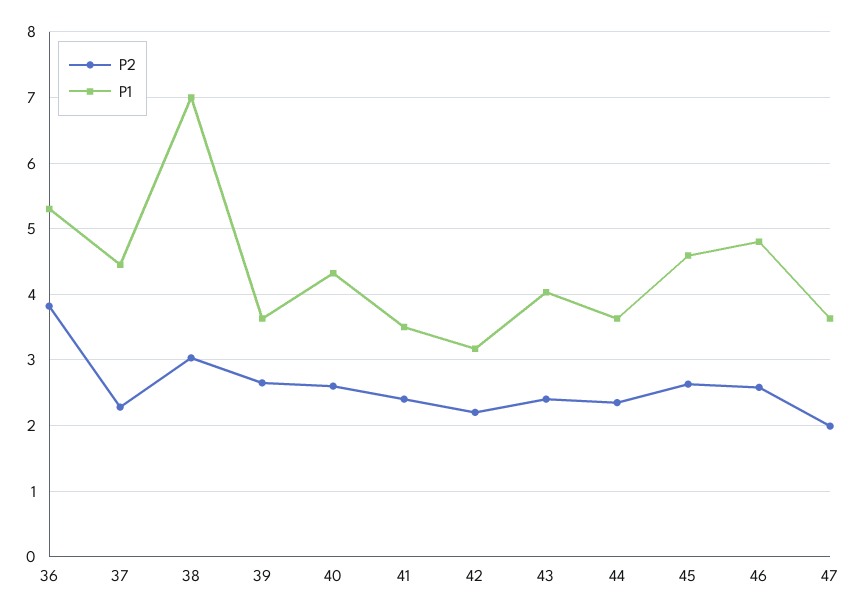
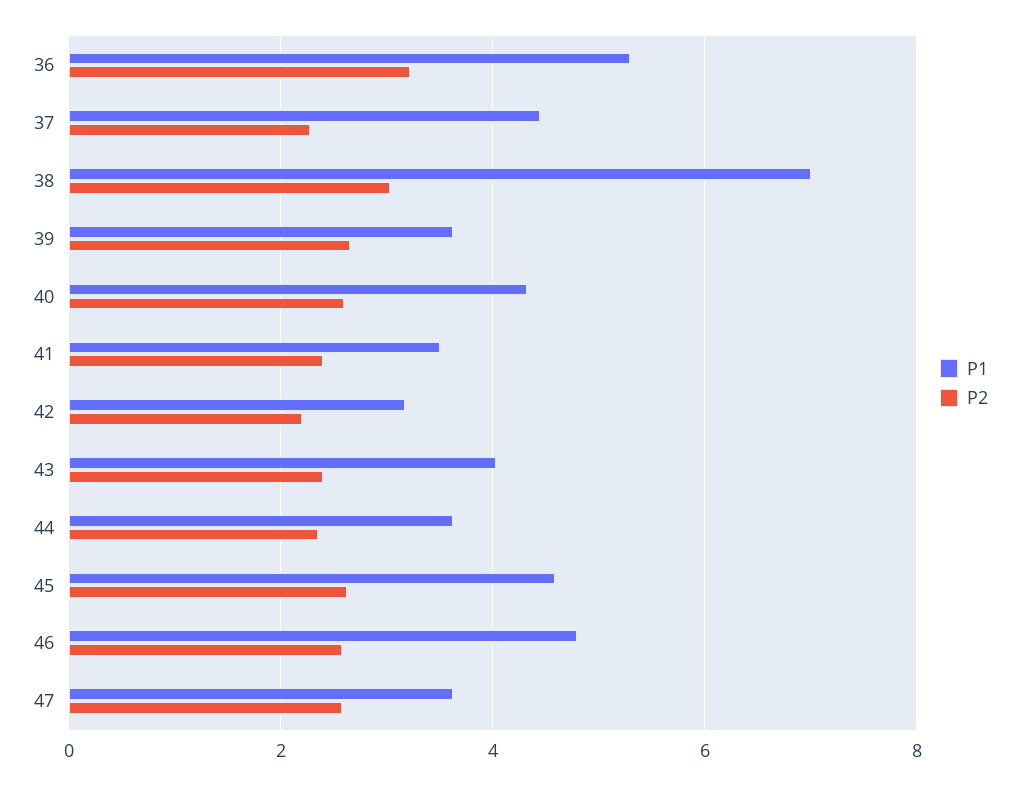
P2, 36: 3.8 -> 3.2
P2, 47: 2 -> 2.6

